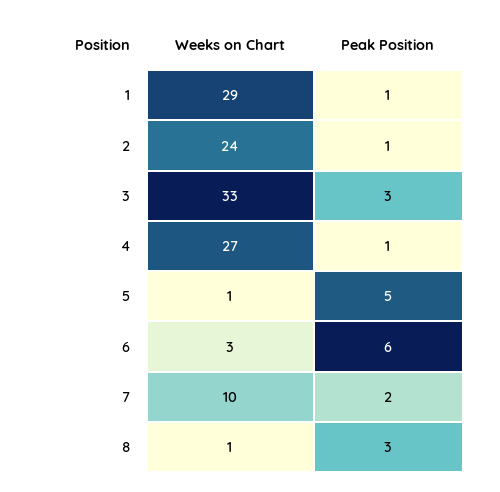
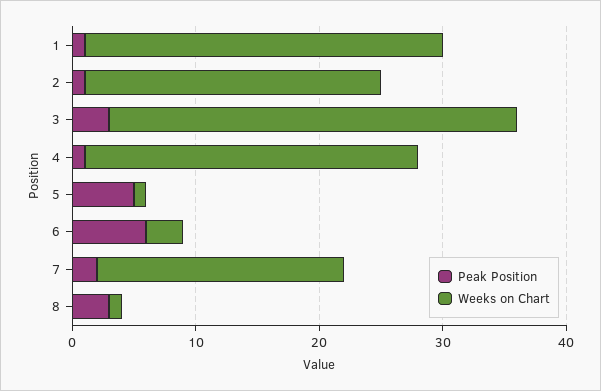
Weeks on Chart, 7: 10 -> 20

